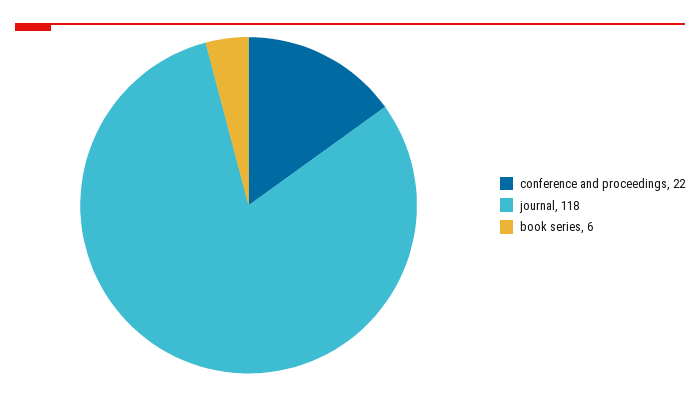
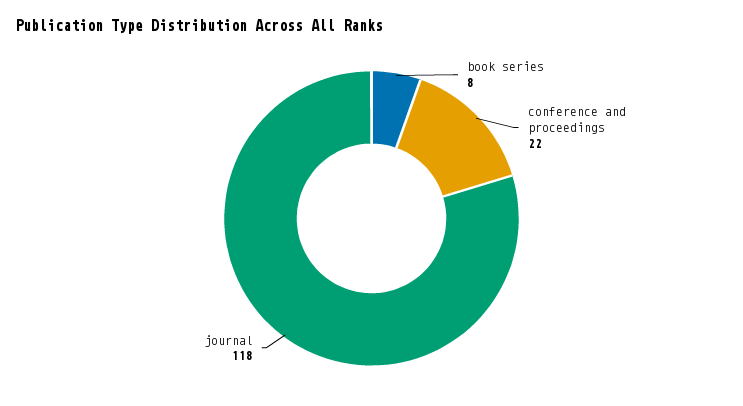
book series: 6 -> 8

